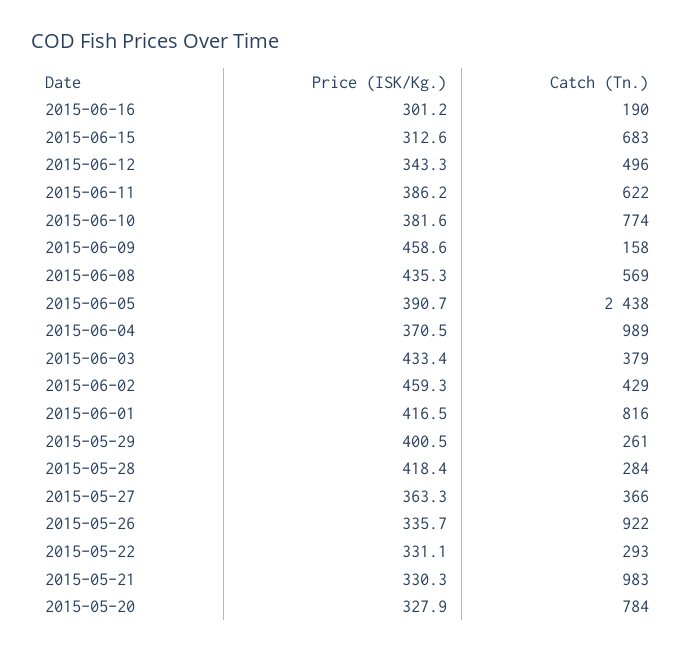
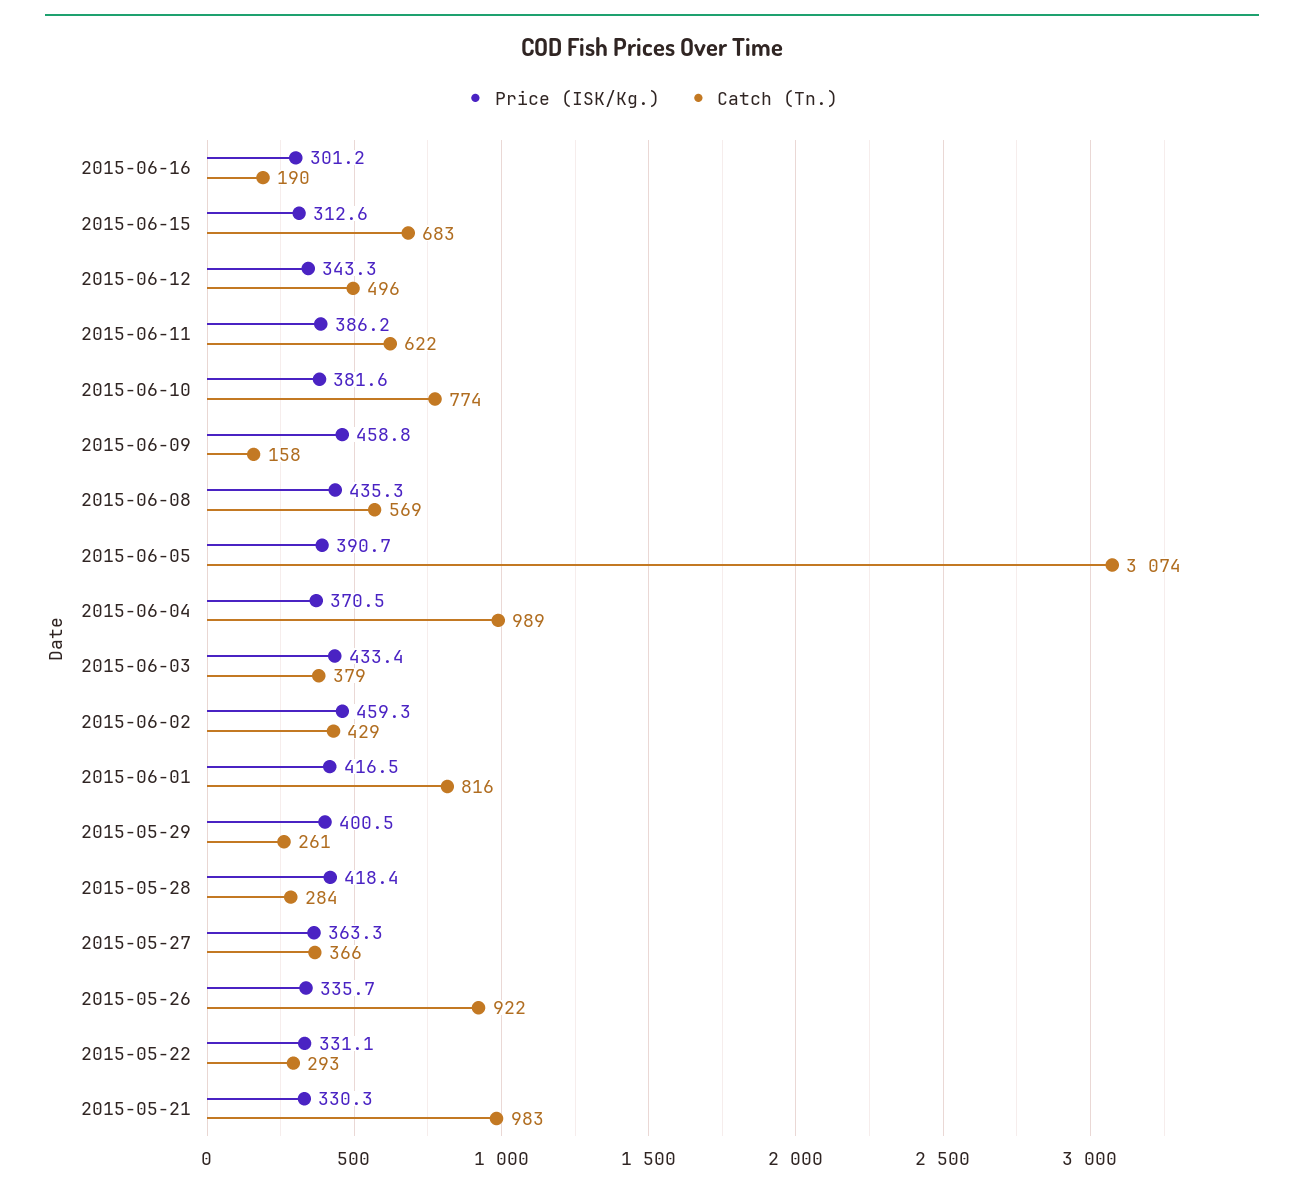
Price (ISK/Kg.), 2015-06-09: 458.6 -> 458.8
Catch (Tn.), 2015-06-05: 2438 -> 3074
Price (ISK/Kg.), 2015-05-20: 327.9 -> none
Catch (Tn.), 2015-05-20: 784 -> none

